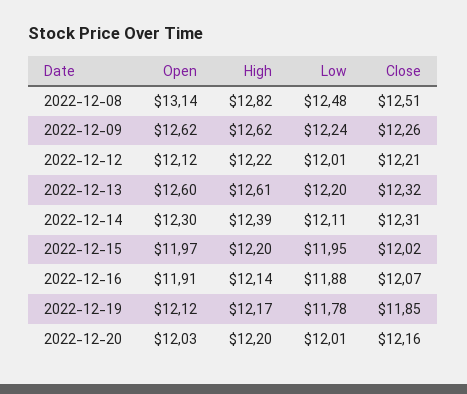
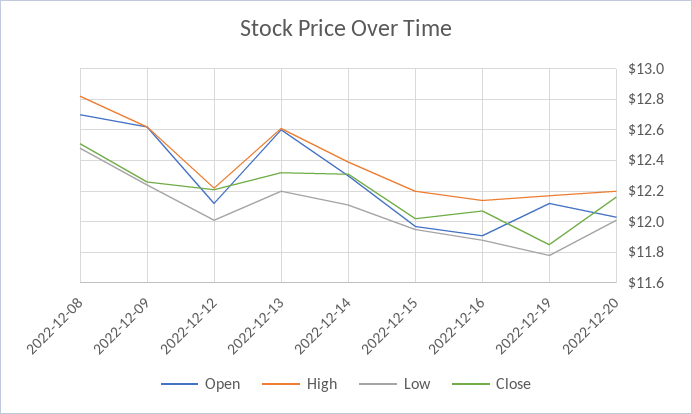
Open, 2022-12-08: 13.14 -> 12.7

